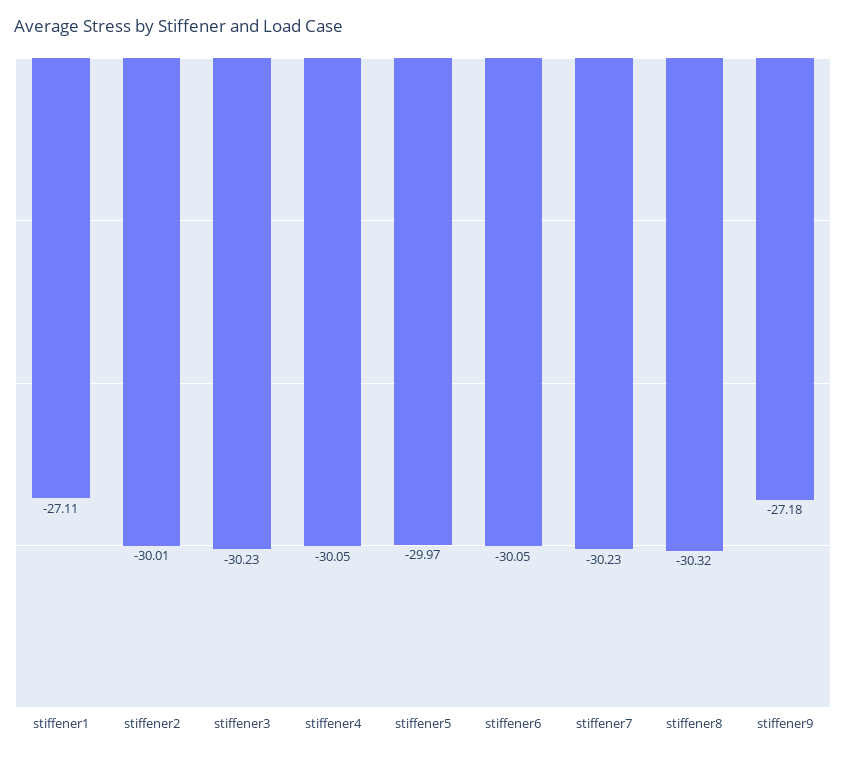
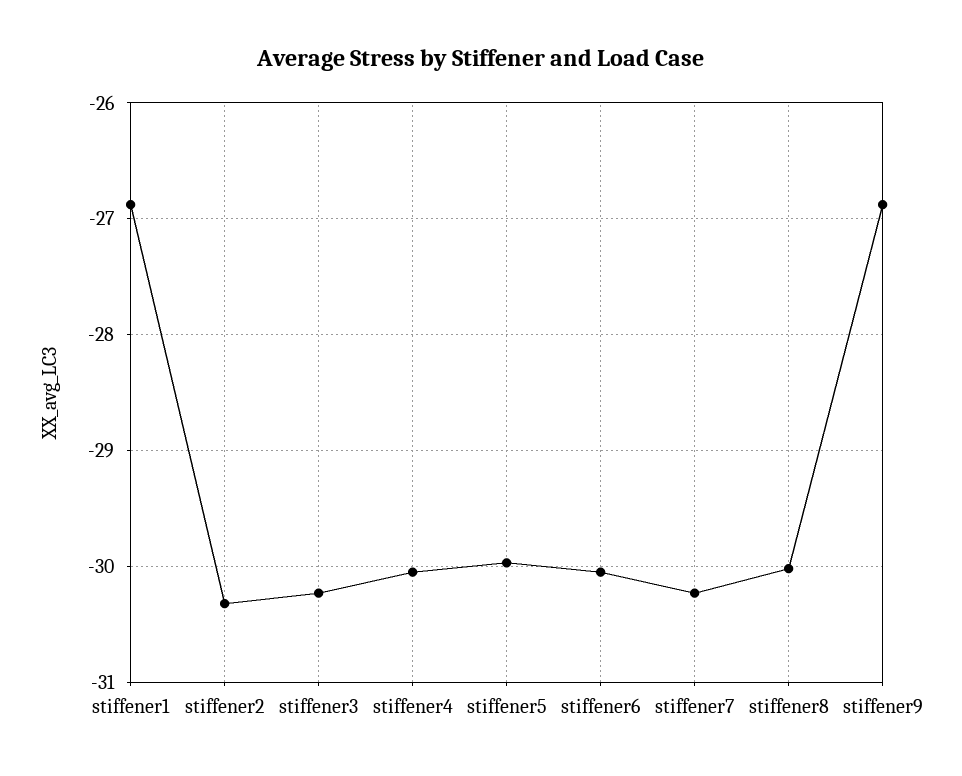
stiffener1: -27.11 -> -26.9
stiffener2: -30.01 -> -30.3
stiffener8: -30.32 -> -30
stiffener9: -27.18 -> -26.9

